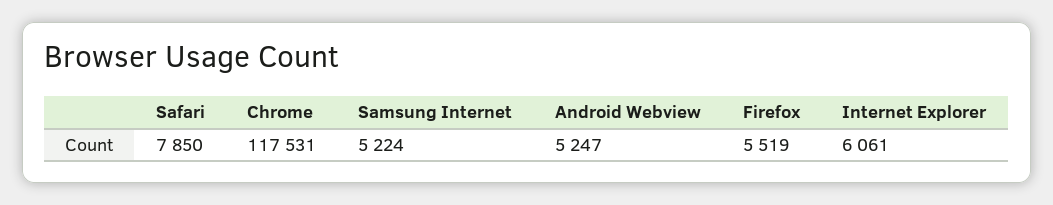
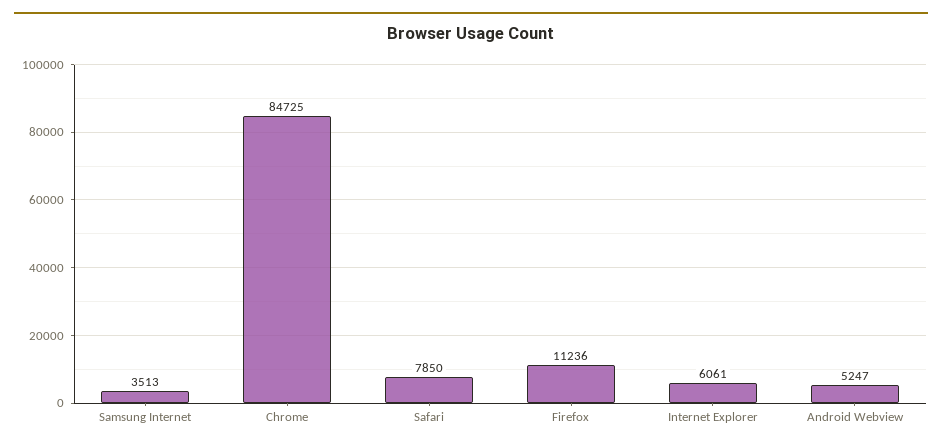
Chrome: 117531 -> 84725
Samsung Internet: 5224 -> 3513
Firefox: 5519 -> 11236

